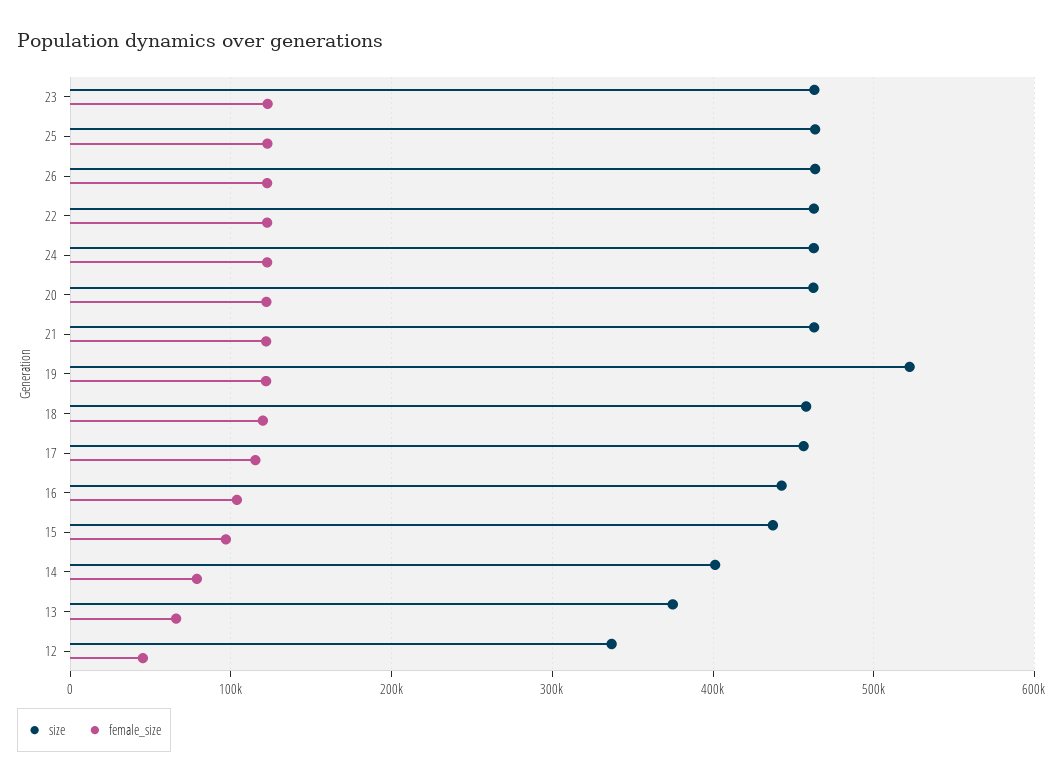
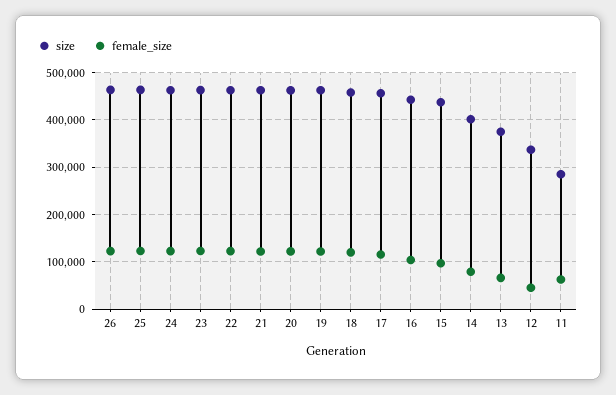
size, 19: 520000 -> 460000
size, 11: none -> 280000
female_size, 11: none -> 60000

